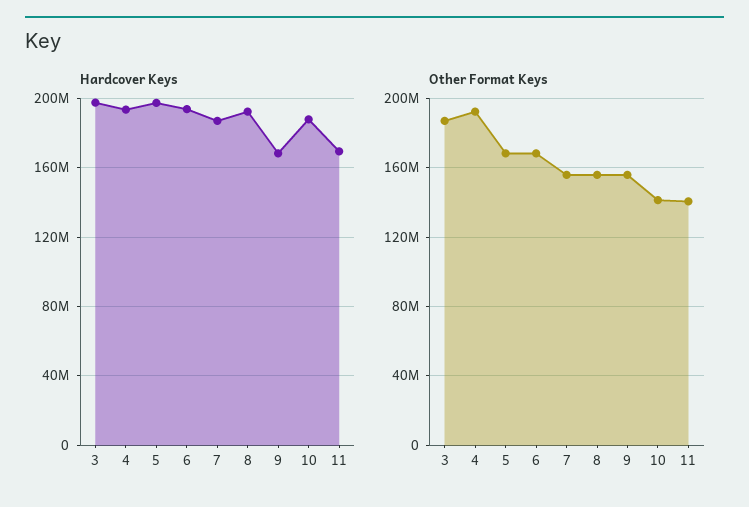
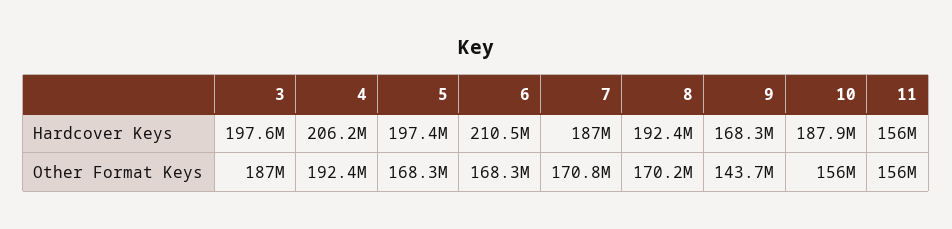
Hardcover Keys, 4: 195000000 -> 206200000
Hardcover Keys, 6: 195000000 -> 210500000
Hardcover Keys, 11: 170000000 -> 156000000
Other Format Keys, 7: 155000000 -> 170800000
Other Format Keys, 8: 155000000 -> 170200000
Other Format Keys, 9: 155000000 -> 143700000
Other Format Keys, 10: 140000000 -> 156000000
Other Format Keys, 11: 140000000 -> 156000000

